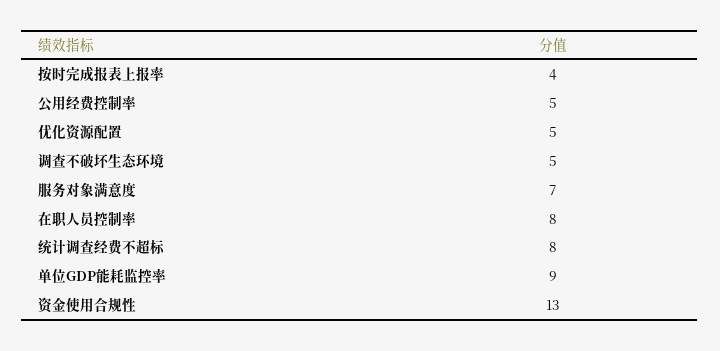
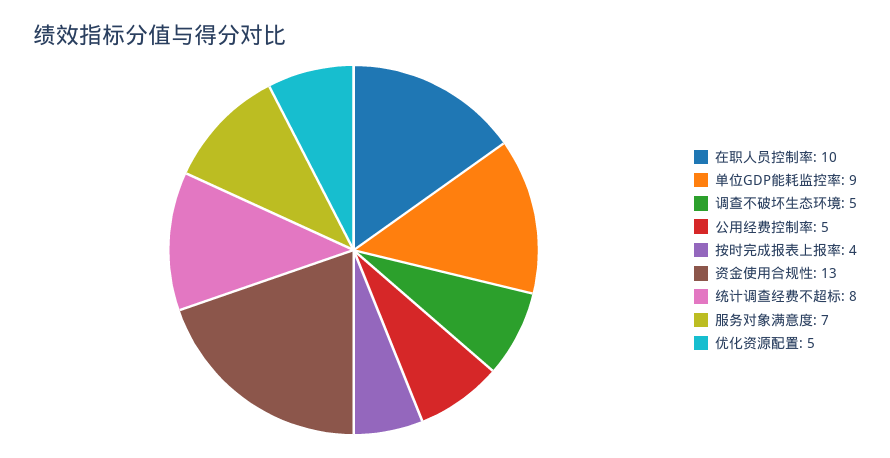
在职人员控制率: 8 -> 10

